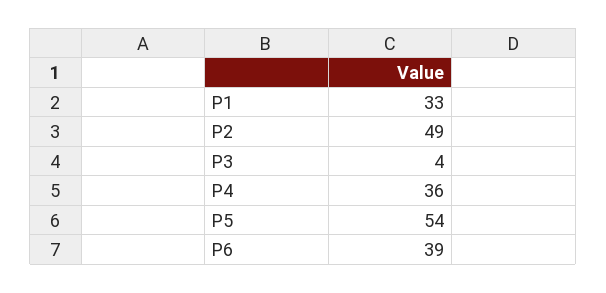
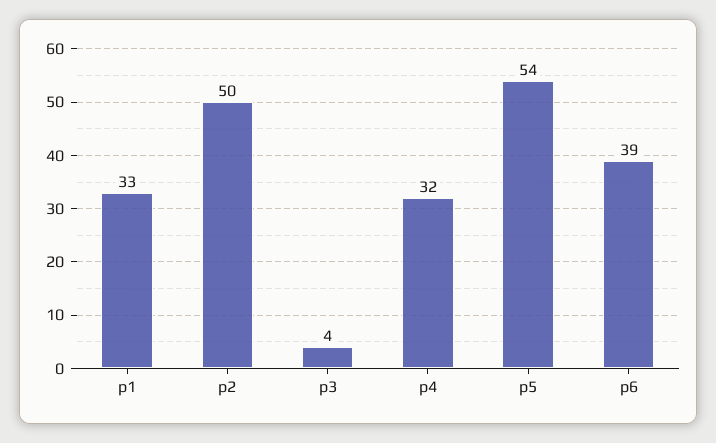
P2: 49 -> 50
P4: 36 -> 32

